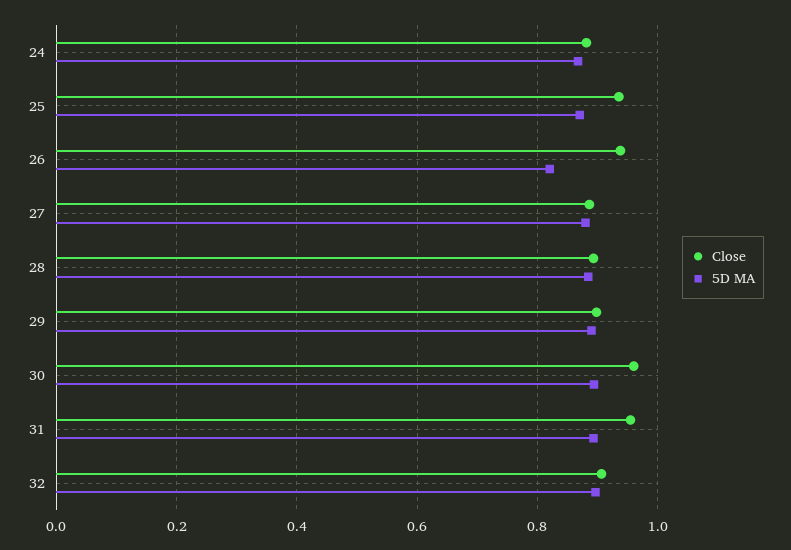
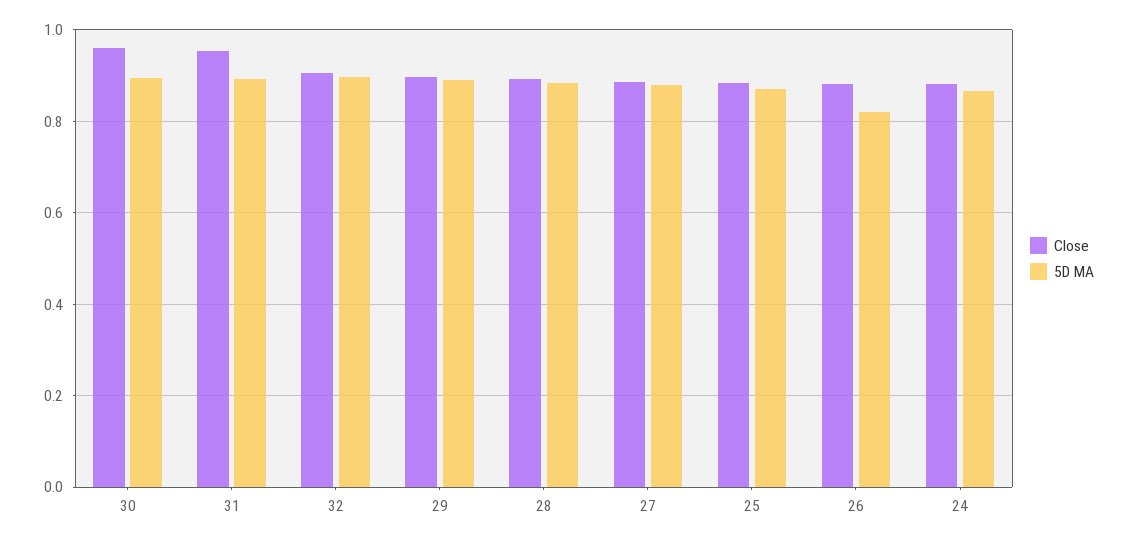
Close, 25: 0.94 -> 0.88
Close, 26: 0.94 -> 0.88

